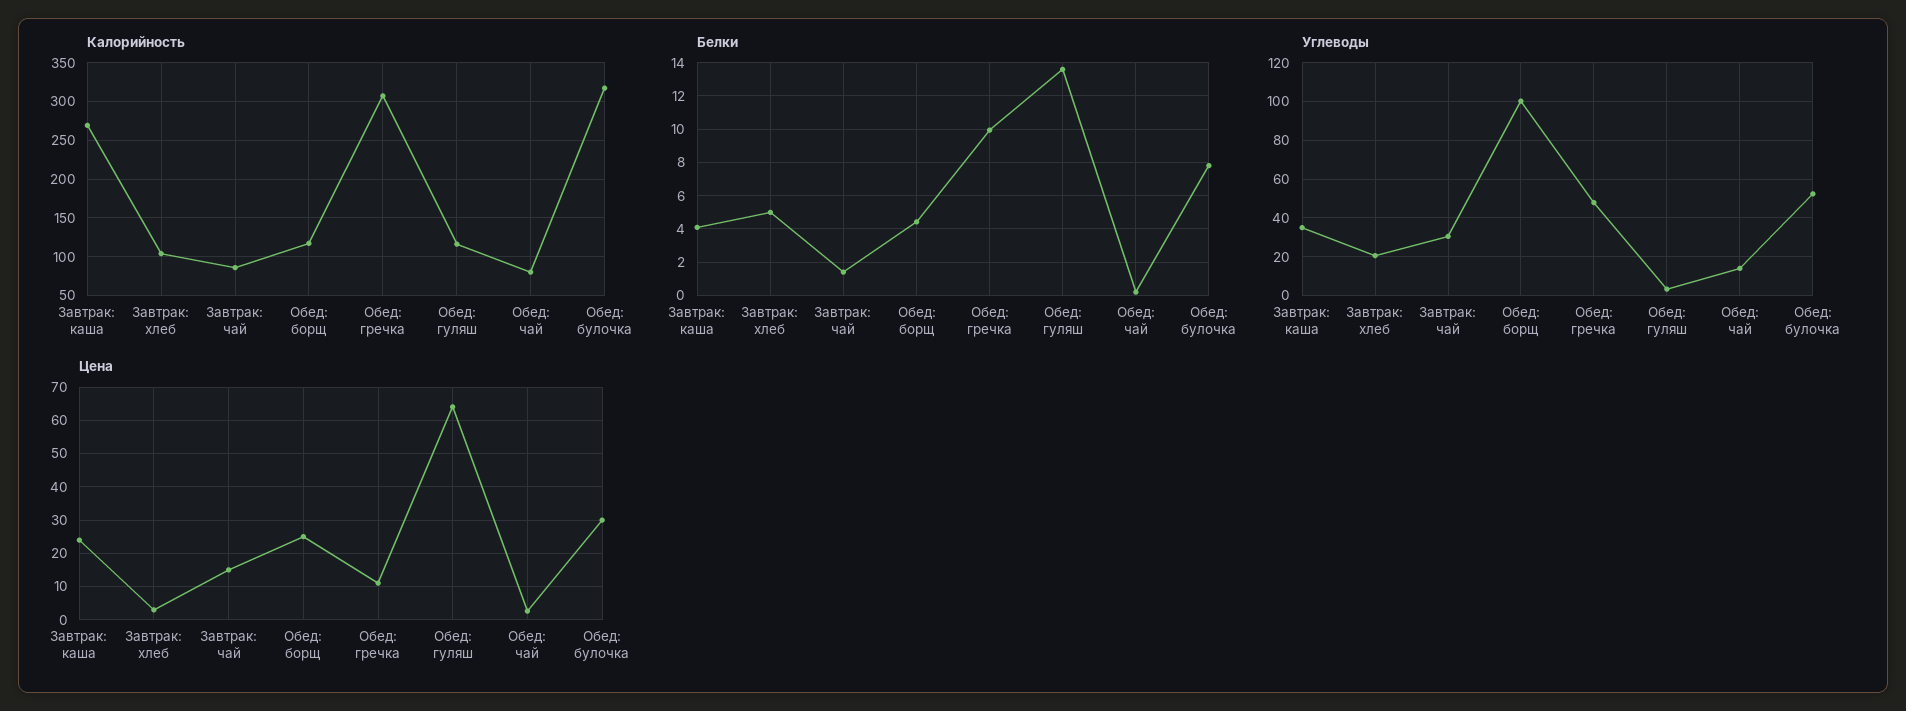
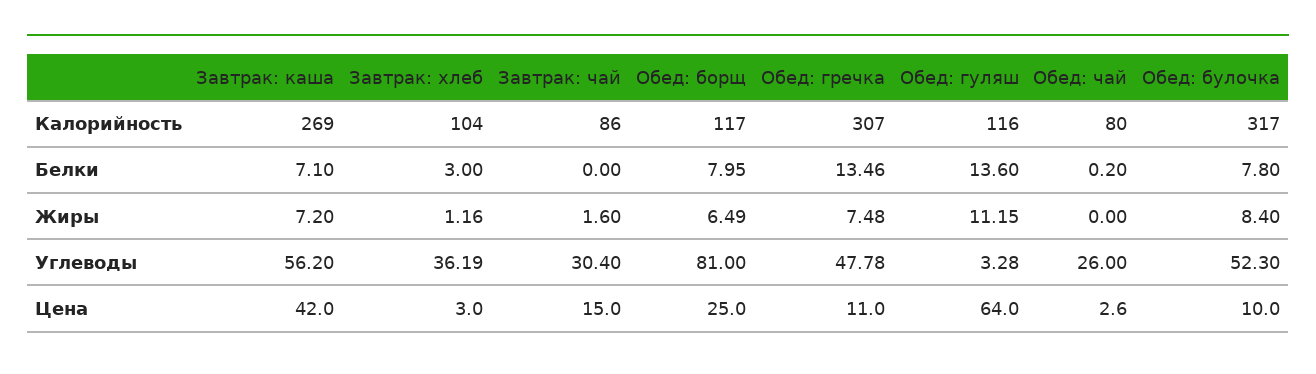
Белки, Завтрак: каша: 4 -> 7.1
Белки, Завтрак: хлеб: 5 -> 3
Белки, Завтрак: чай: 1.5 -> 0
Белки, Обед: борщ: 4.5 -> 7.95
Белки, Обед: гречка: 10 -> 13.46
Углеводы, Завтрак: каша: 35 -> 56.2
Углеводы, Завтрак: хлеб: 20 -> 36.19
Углеводы, Обед: борщ: 100 -> 81
Углеводы, Обед: чай: 15 -> 26
Цена, Завтрак: каша: 24 -> 42
Цена, Обед: булочка: 30 -> 10
Жиры, Завтрак: каша: none -> 7.2
Жиры, Завтрак: хлеб: none -> 1.16
Жиры, Завтрак: чай: none -> 1.6
Жиры, Обед: борщ: none -> 6.49
Жиры, Обед: гречка: none -> 7.48
Жиры, Обед: гуляш: none -> 11.15
Жиры, Обед: чай: none -> 0
Жиры, Обед: булочка: none -> 8.4

